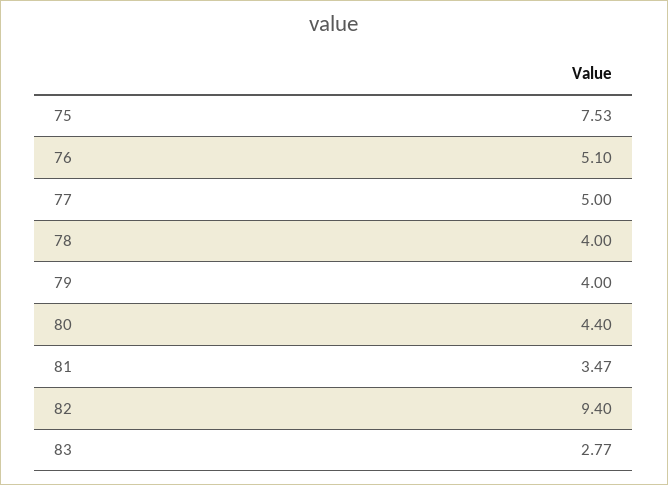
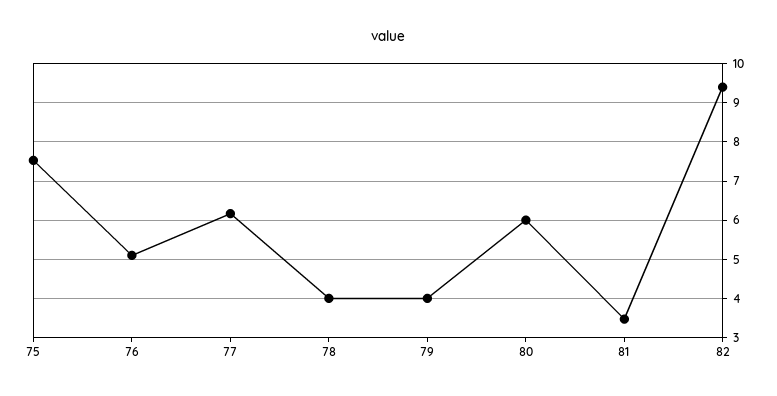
77: 5 -> 6.2
80: 4.4 -> 6
83: 2.77 -> none

